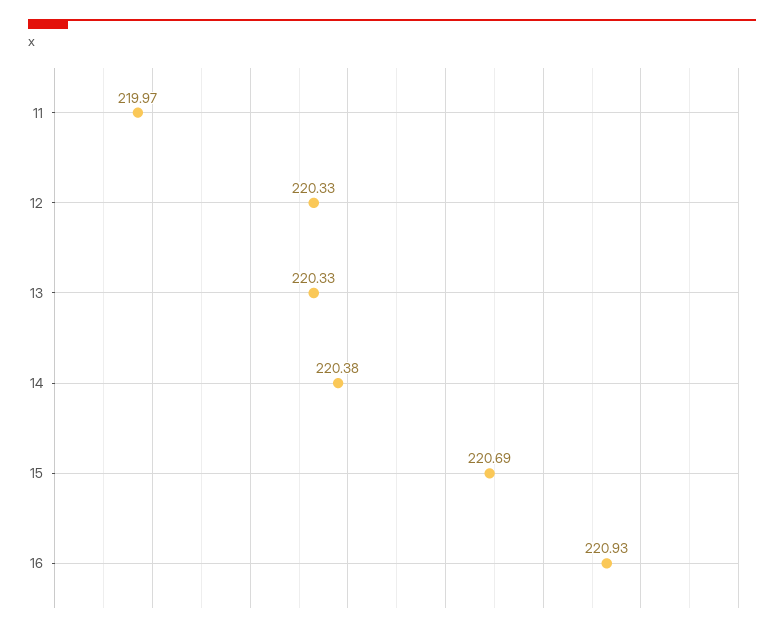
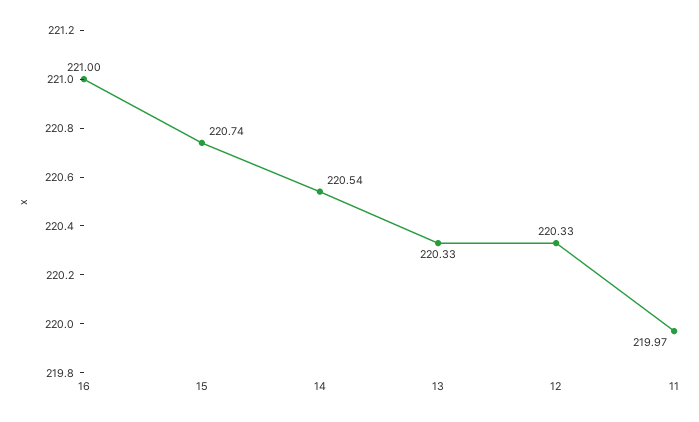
14: 220.38 -> 220.54
15: 220.69 -> 220.74
16: 220.93 -> 221

